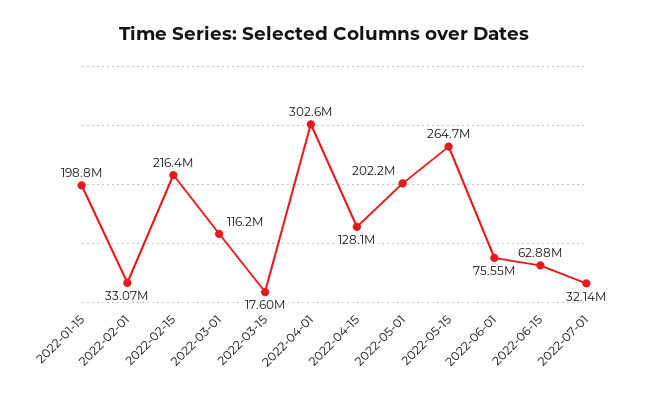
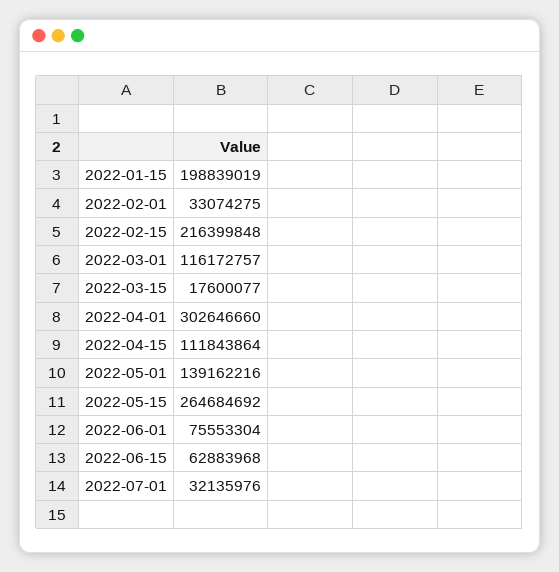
2022-04-15: 128100000 -> 111843864
2022-05-01: 202200000 -> 139162216

